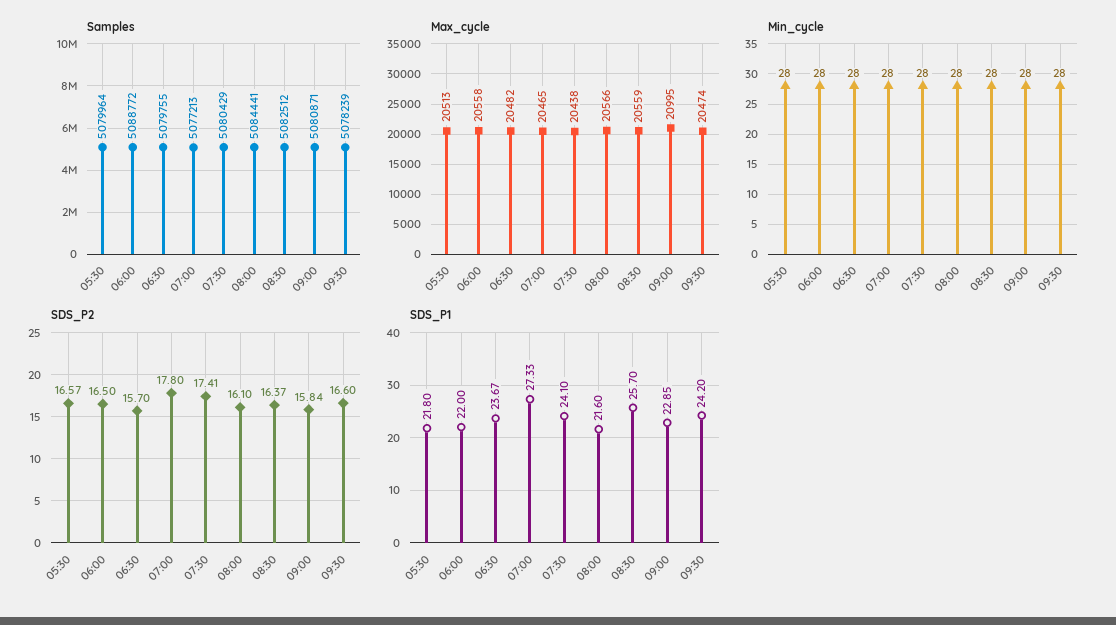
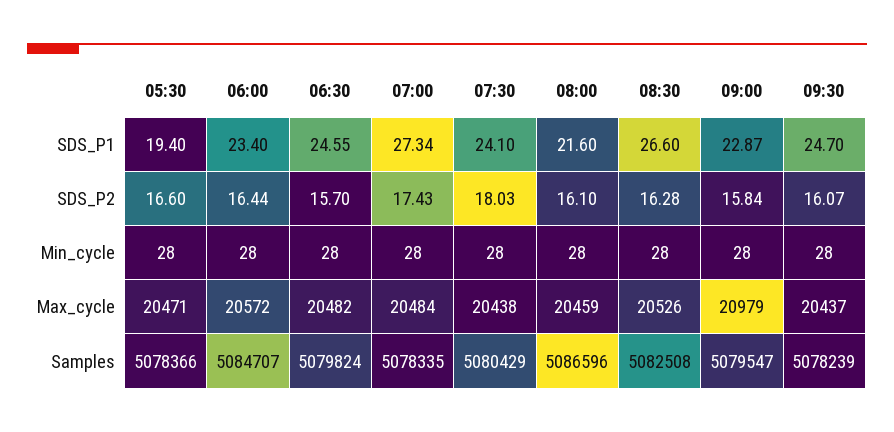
Samples, 05:30: 5079964 -> 5078366
Samples, 06:00: 5088772 -> 5084707
Samples, 06:30: 5079755 -> 5079824
Samples, 07:00: 5077213 -> 5078335
Samples, 08:00: 5084441 -> 5086596
Samples, 08:30: 5082512 -> 5082508
Samples, 09:00: 5080871 -> 5079547
Max_cycle, 05:30: 20513 -> 20471
Max_cycle, 06:00: 20558 -> 20572
Max_cycle, 07:00: 20465 -> 20484
Max_cycle, 08:00: 20566 -> 20459
Max_cycle, 08:30: 20559 -> 20526
Max_cycle, 09:00: 20995 -> 20979
Max_cycle, 09:30: 20474 -> 20437
SDS_P2, 05:30: 16.57 -> 16.6
SDS_P2, 06:00: 16.5 -> 16.44
SDS_P2, 07:00: 17.8 -> 17.43
SDS_P2, 07:30: 17.41 -> 18.03
SDS_P2, 08:30: 16.37 -> 16.28
SDS_P2, 09:30: 16.6 -> 16.07
SDS_P1, 05:30: 21.8 -> 19.4
SDS_P1, 06:00: 22 -> 23.4
SDS_P1, 06:30: 23.67 -> 24.55
SDS_P1, 07:00: 27.33 -> 27.34
SDS_P1, 08:30: 25.7 -> 26.6
SDS_P1, 09:00: 22.85 -> 22.87
SDS_P1, 09:30: 24.2 -> 24.7

